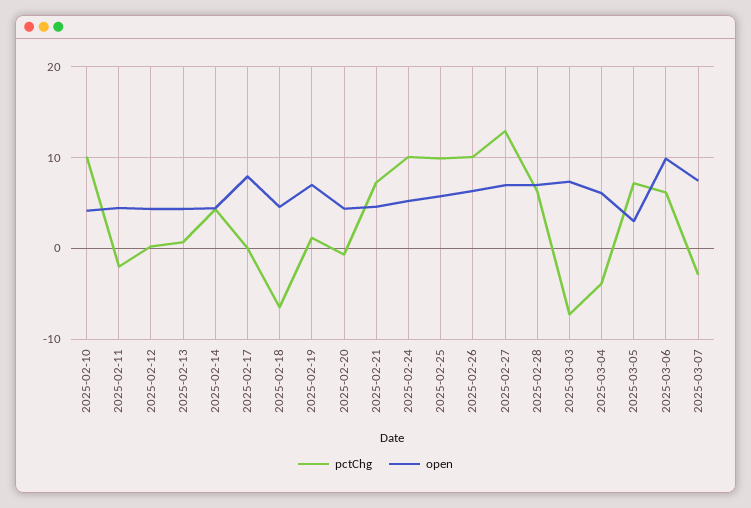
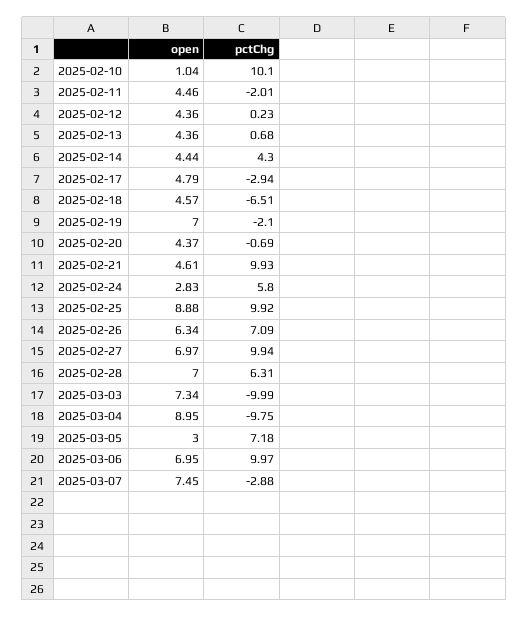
open, 2025-02-10: 4 -> 1.04
pctChg, 2025-02-17: 0 -> -2.94
open, 2025-02-17: 8 -> 4.79
pctChg, 2025-02-19: 1 -> -2.1
pctChg, 2025-02-21: 7 -> 9.93
pctChg, 2025-02-24: 10 -> 5.8
open, 2025-02-24: 5 -> 2.83
open, 2025-02-25: 6 -> 8.88
pctChg, 2025-02-26: 10 -> 7.09
pctChg, 2025-02-27: 13 -> 9.94
pctChg, 2025-03-03: -7 -> -9.99
pctChg, 2025-03-04: -4 -> -9.75
open, 2025-03-04: 6 -> 8.95
pctChg, 2025-03-06: 6 -> 9.97
open, 2025-03-06: 10 -> 6.95

